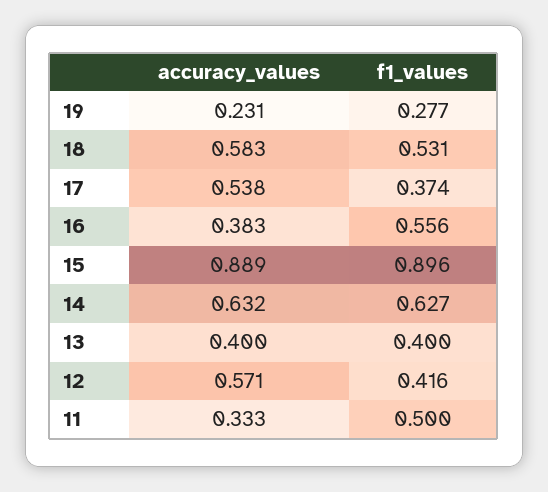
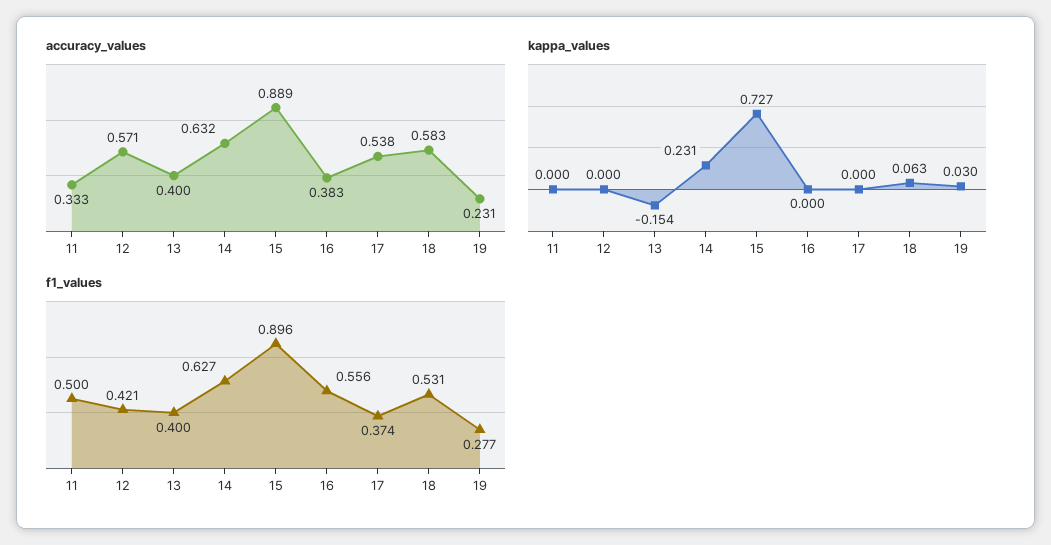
f1_values, 12: 0.416 -> 0.421
kappa_values, 11: none -> 0
kappa_values, 12: none -> 0
kappa_values, 13: none -> -0.154
kappa_values, 14: none -> 0.231
kappa_values, 15: none -> 0.727
kappa_values, 16: none -> 0
kappa_values, 17: none -> 0
kappa_values, 18: none -> 0.063
kappa_values, 19: none -> 0.03

